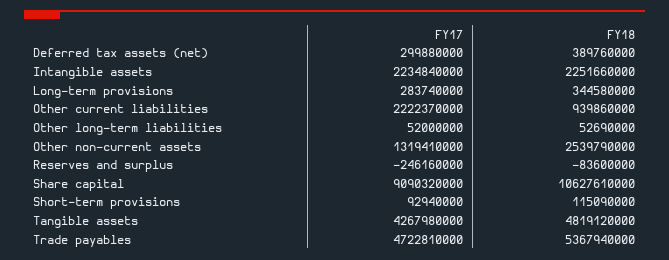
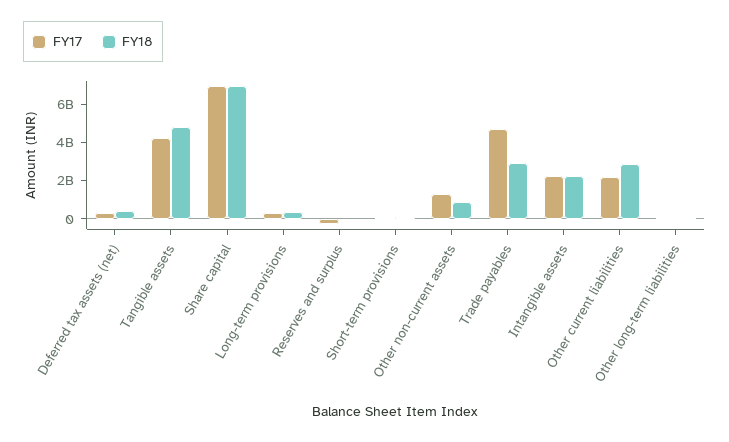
FY18, Other current liabilities: 939860000 -> 3000000000
FY18, Other non-current assets: 2539790000 -> 1000000000
FY17, Share capital: 9090320000 -> 7000000000
FY18, Share capital: 10627610000 -> 7000000000
FY18, Trade payables: 5367940000 -> 3000000000

